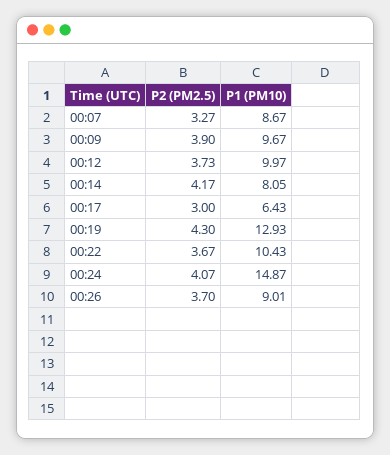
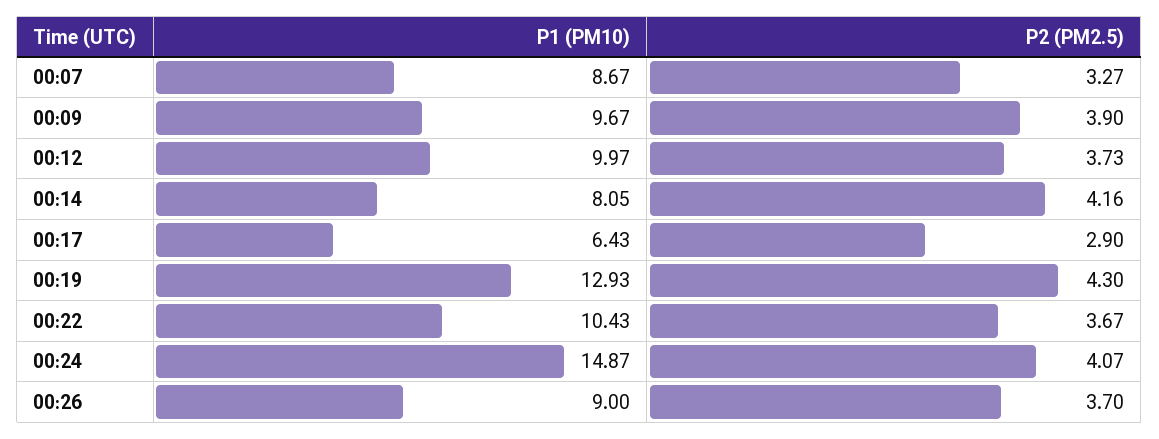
P2 (PM2.5), 00:14: 4.17 -> 4.16
P2 (PM2.5), 00:17: 3 -> 2.9
P1 (PM10), 00:26: 9.01 -> 9

